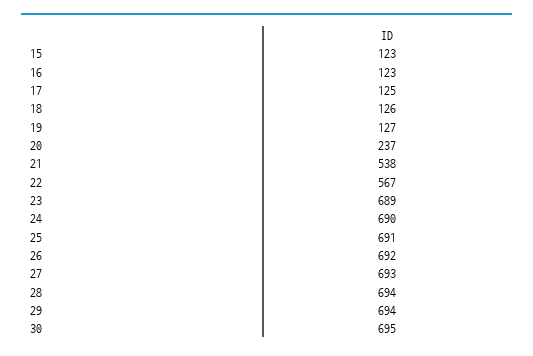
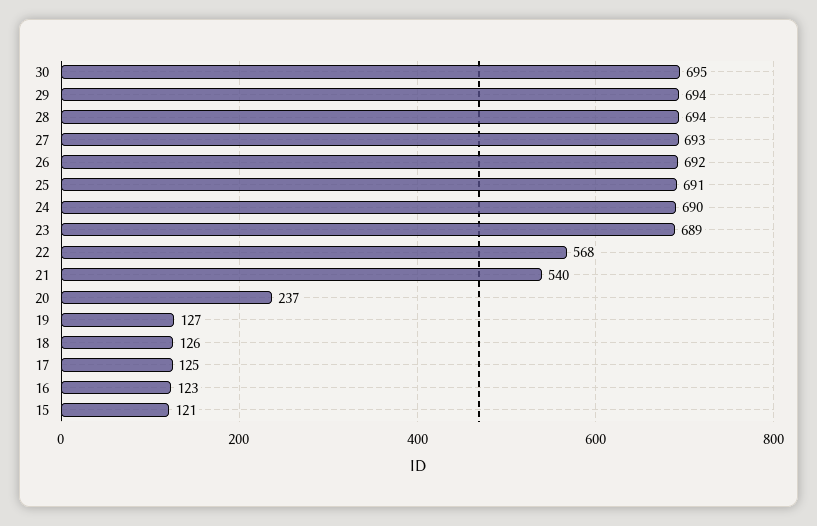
15: 123 -> 121
21: 538 -> 540
22: 567 -> 568

